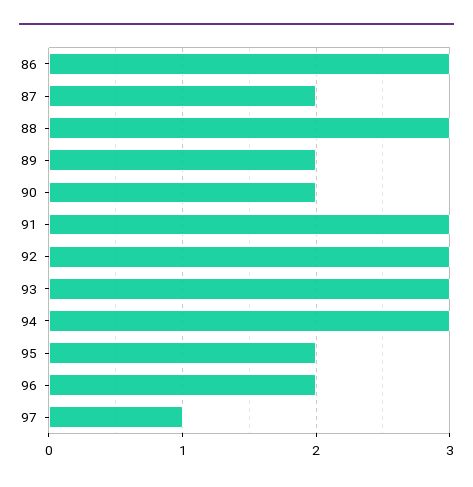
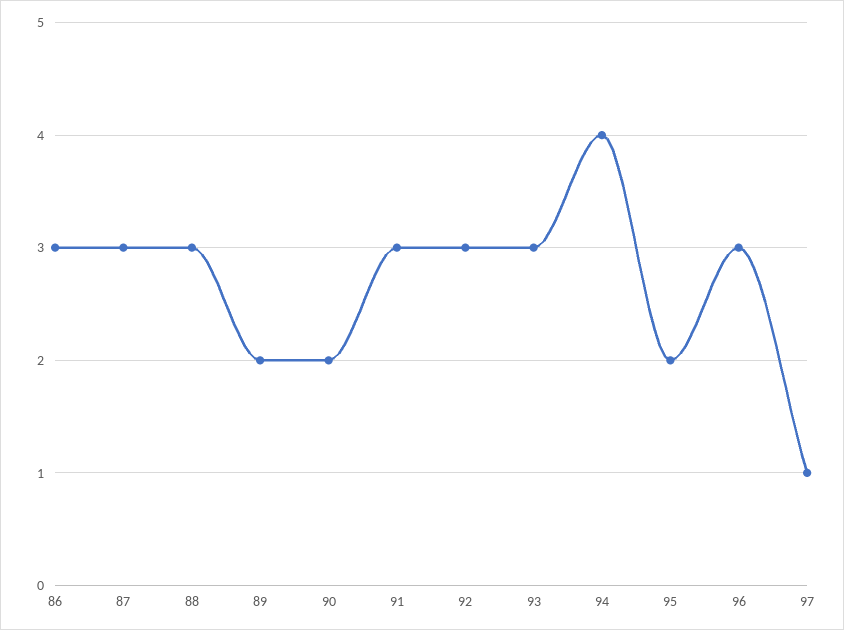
87: 2 -> 3
94: 3 -> 4
96: 2 -> 3

